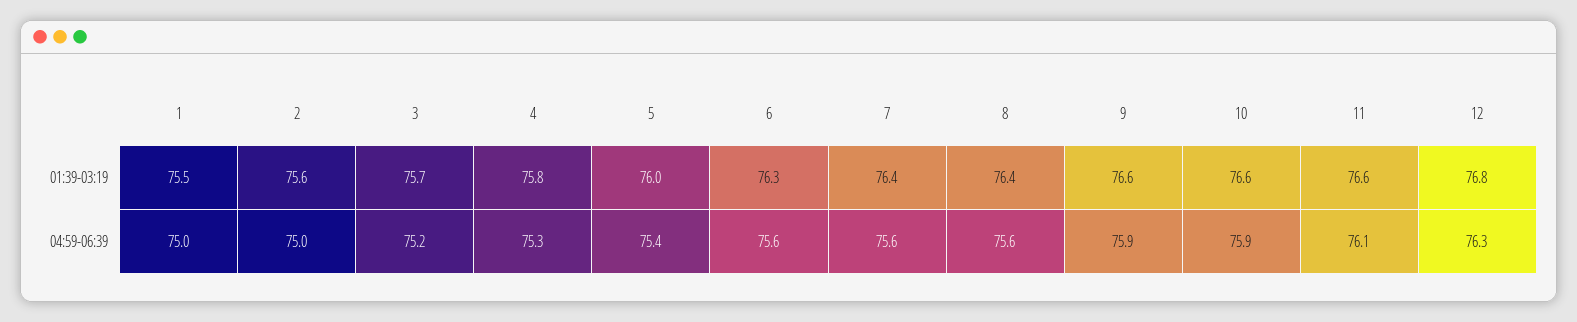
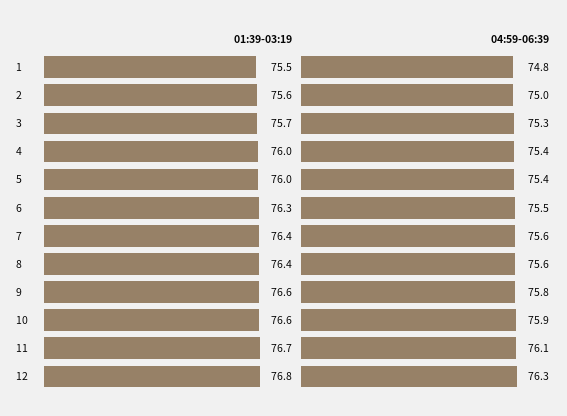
4, 01:39-03:19: 75.8 -> 76
11, 01:39-03:19: 76.6 -> 76.7
1, 04:59-06:39: 75 -> 74.8
3, 04:59-06:39: 75.2 -> 75.3
4, 04:59-06:39: 75.3 -> 75.4
6, 04:59-06:39: 75.6 -> 75.5
9, 04:59-06:39: 75.9 -> 75.8

